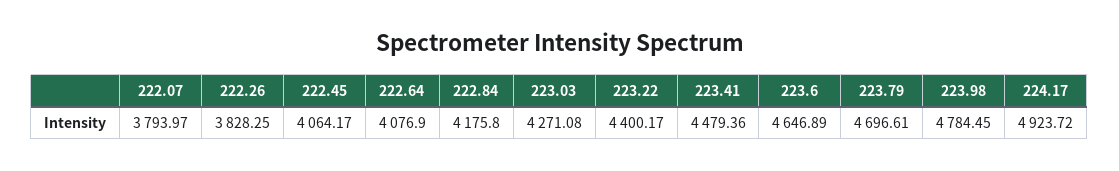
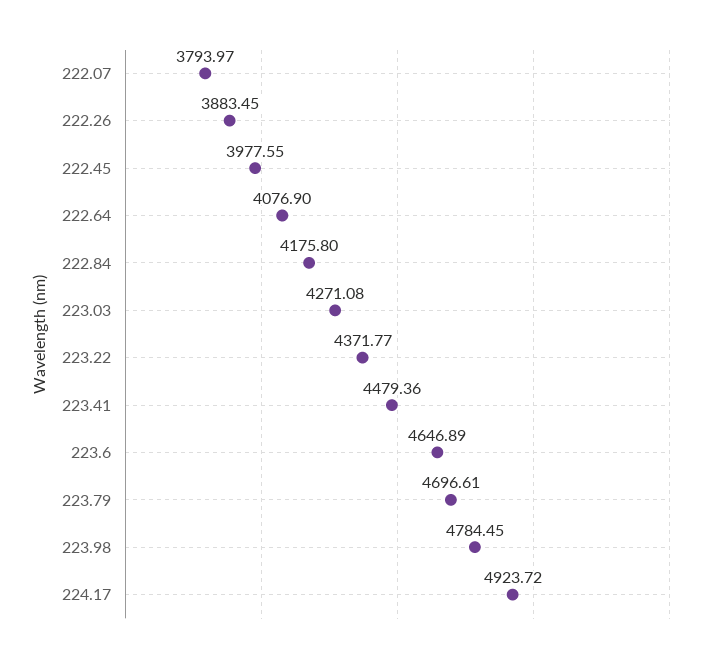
222.26: 3828.25 -> 3883.45
222.45: 4064.17 -> 3977.55
223.22: 4400.17 -> 4371.77

